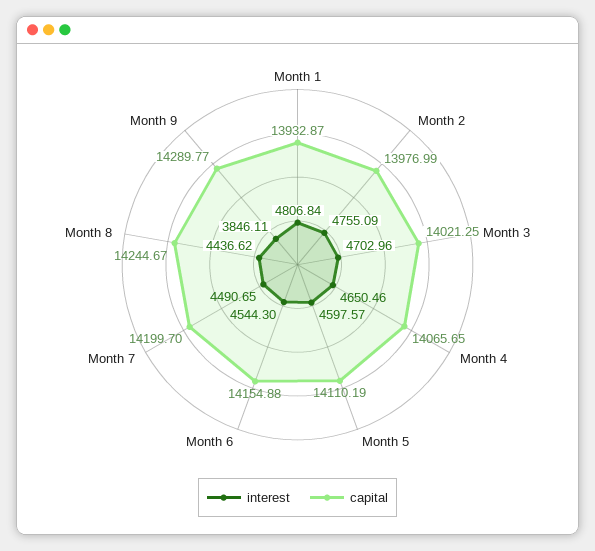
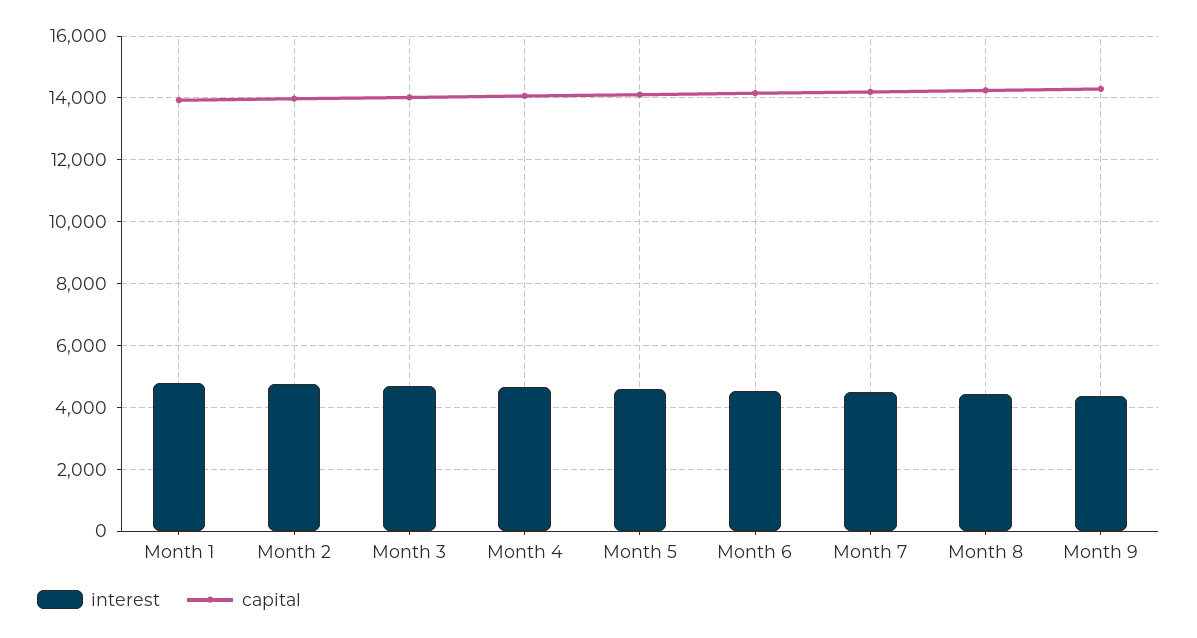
interest, Month 9: 3846.11 -> 4400

